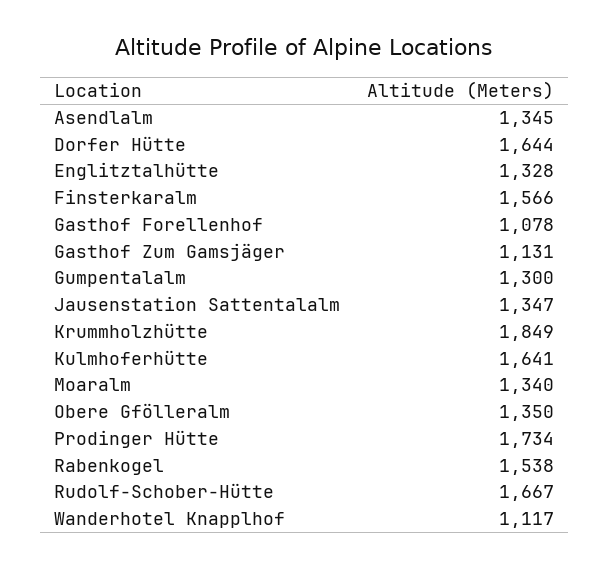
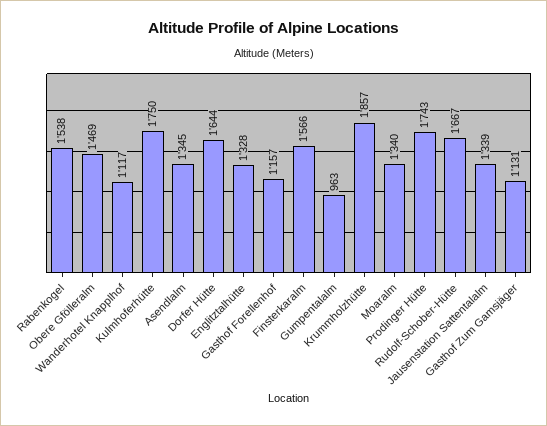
Gasthof Forellenhof: 1078 -> 1157
Gumpentalalm: 1300 -> 963
Jausenstation Sattentalalm: 1347 -> 1339
Krummholzhütte: 1849 -> 1857
Kulmhoferhütte: 1641 -> 1750
Obere Gfölleralm: 1350 -> 1469
Prodinger Hütte: 1734 -> 1743

